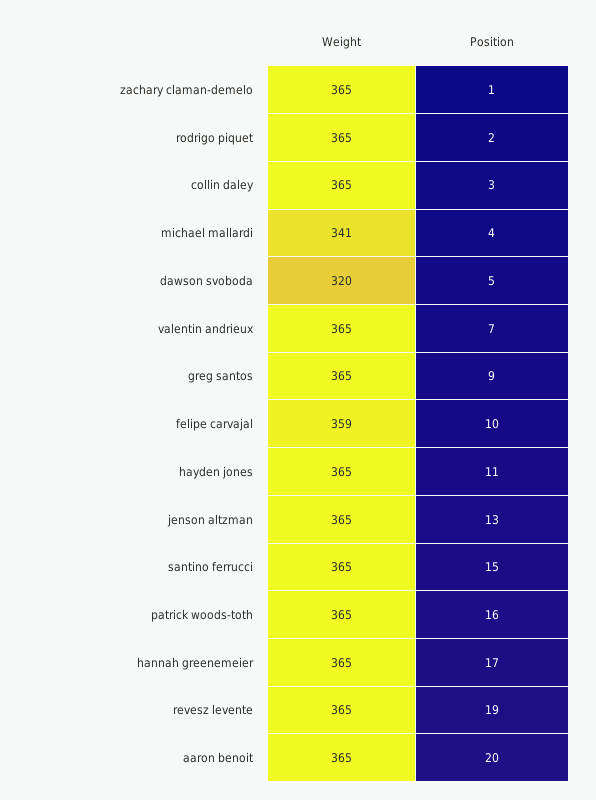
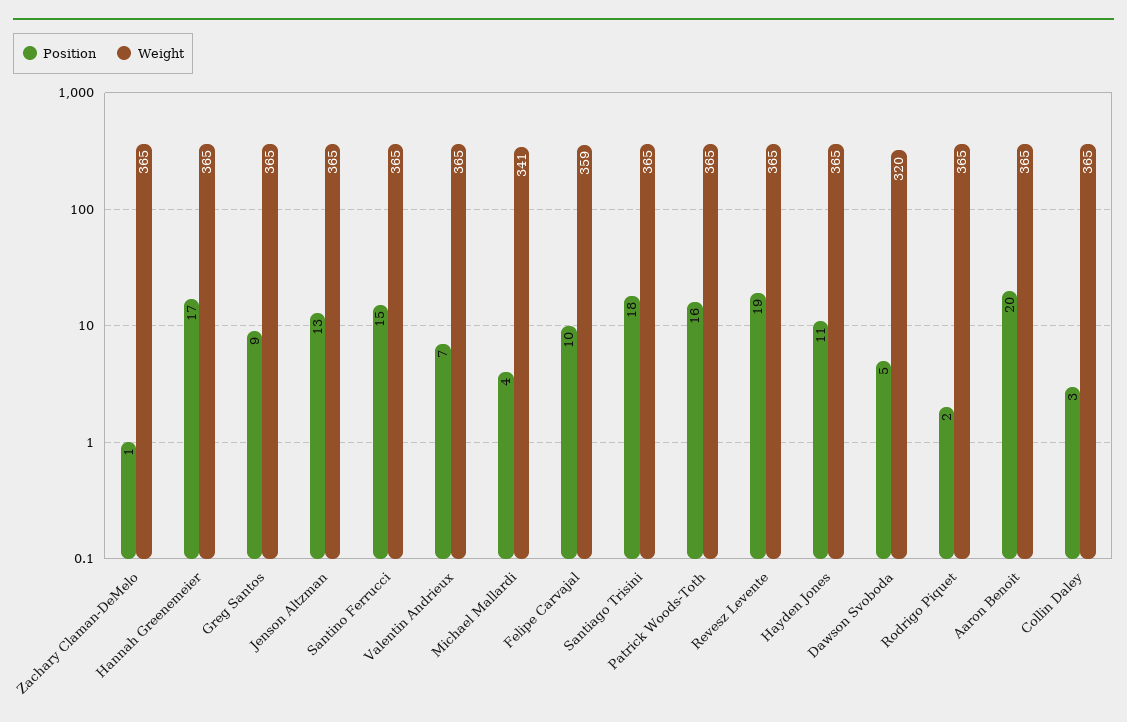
Position, Santiago Trisini: none -> 18
Weight, Santiago Trisini: none -> 365

